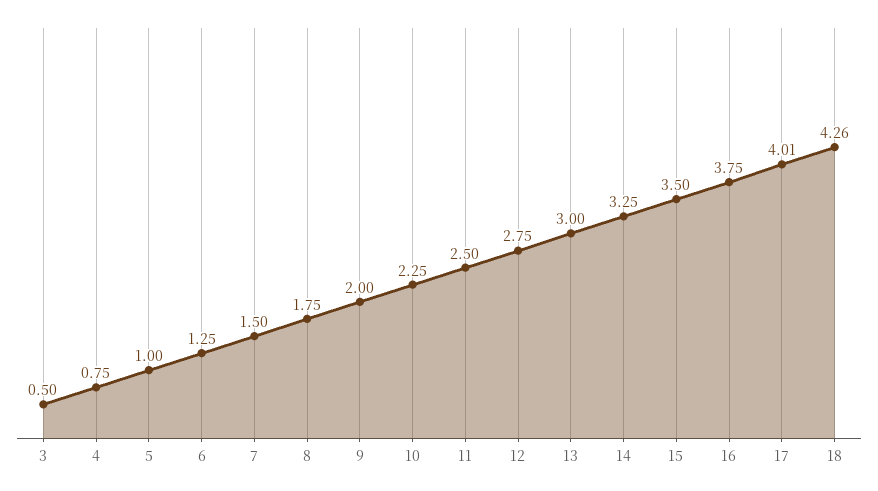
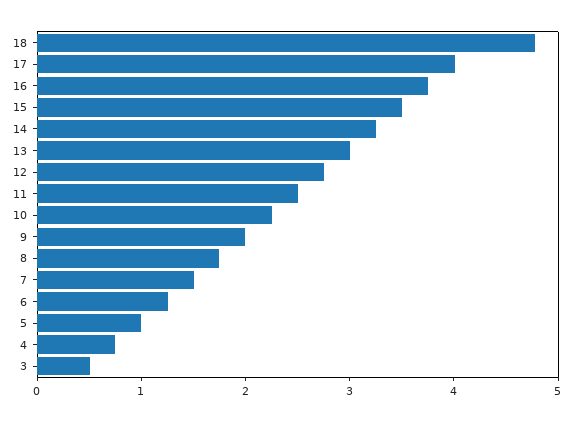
18: 4.26 -> 4.8

